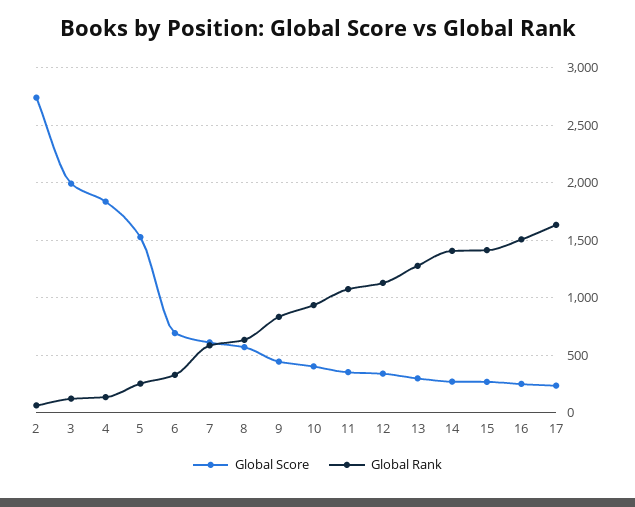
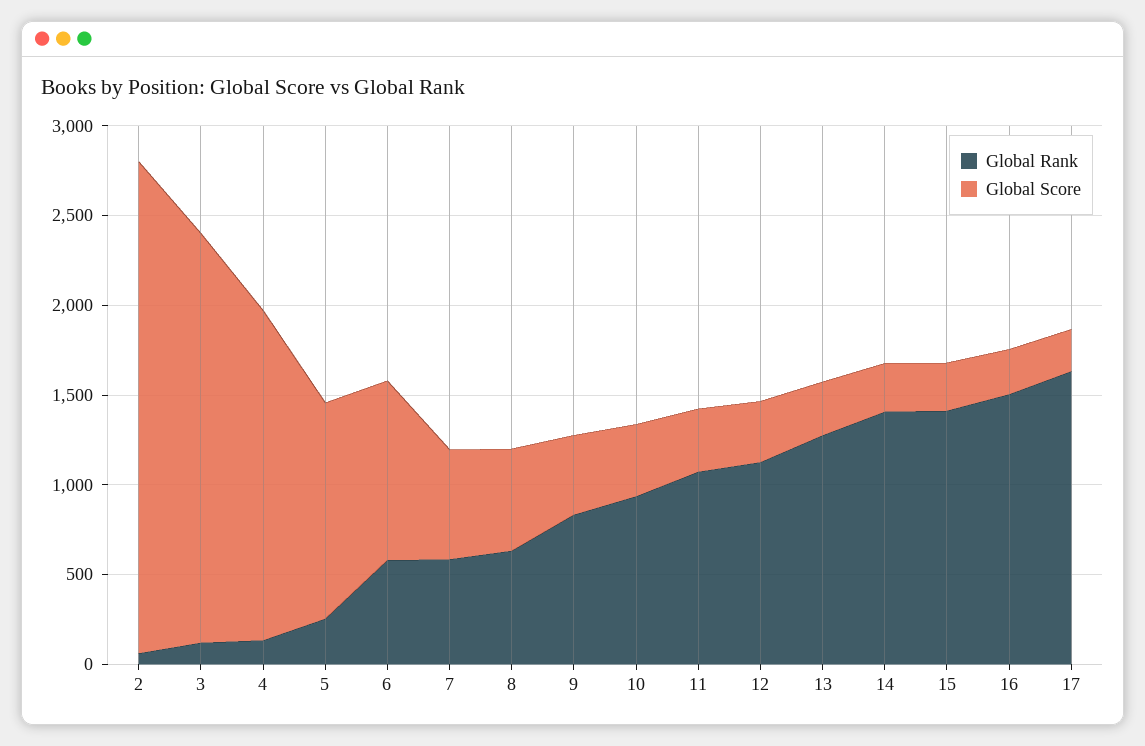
Global Score, 3: 2000 -> 2300
Global Score, 5: 1500 -> 1200
Global Score, 6: 700 -> 1000
Global Rank, 6: 300 -> 600

